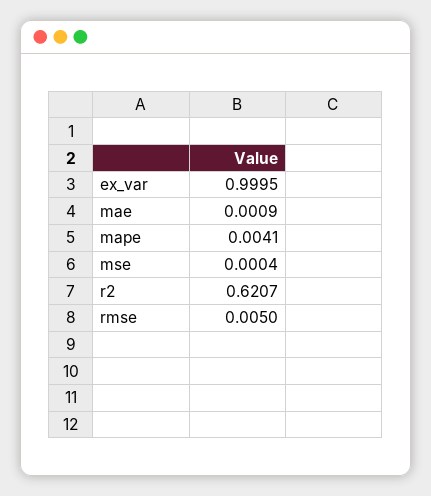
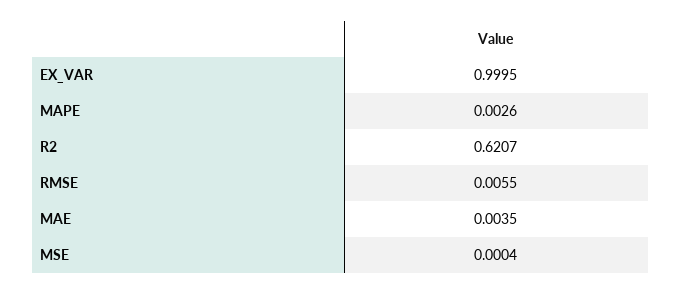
mae: 0.0009 -> 0.0035
mape: 0.0041 -> 0.0026
rmse: 0.005 -> 0.0055

